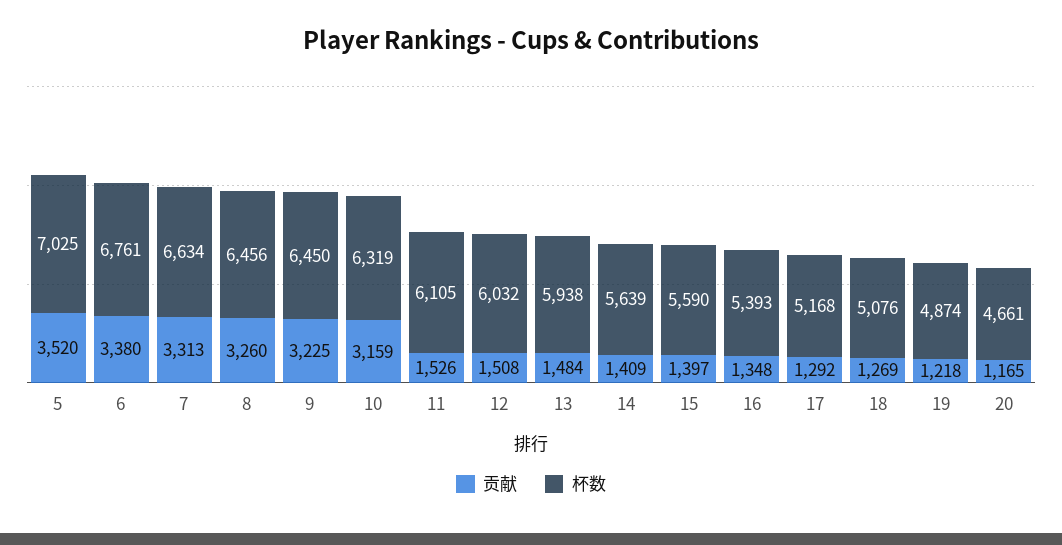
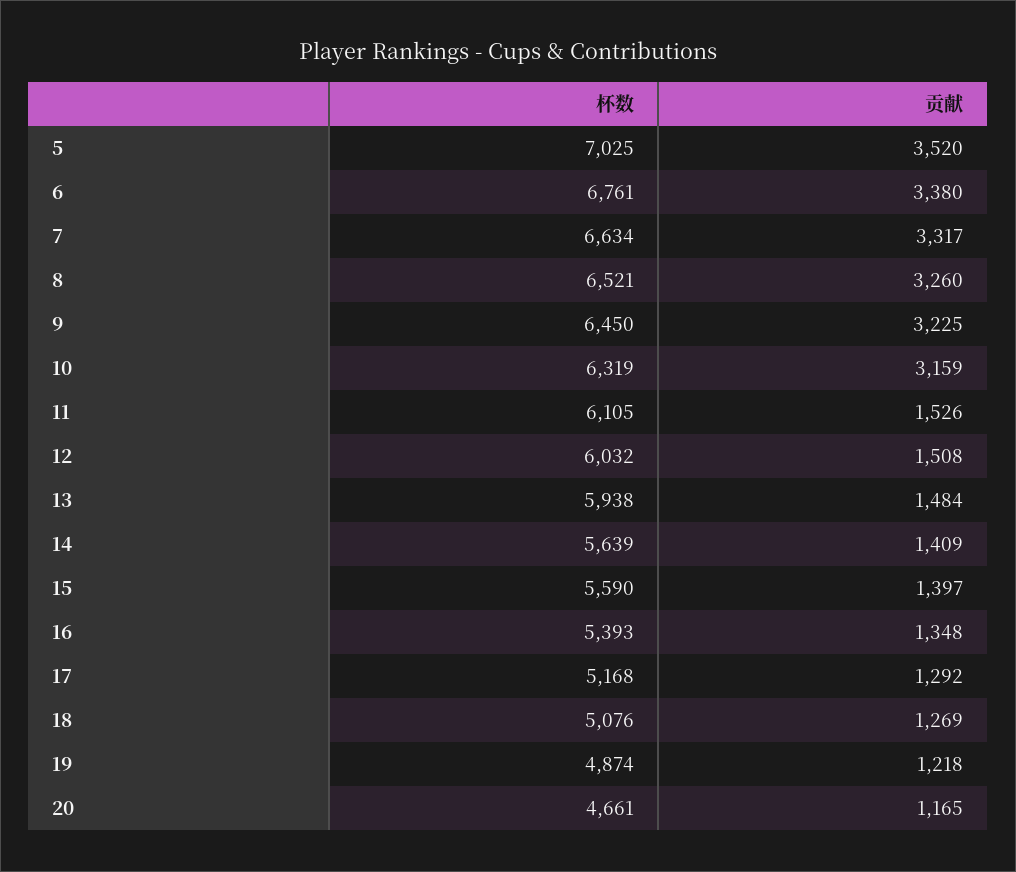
贡献, 7: 3313 -> 3317
杯数, 8: 6456 -> 6521

